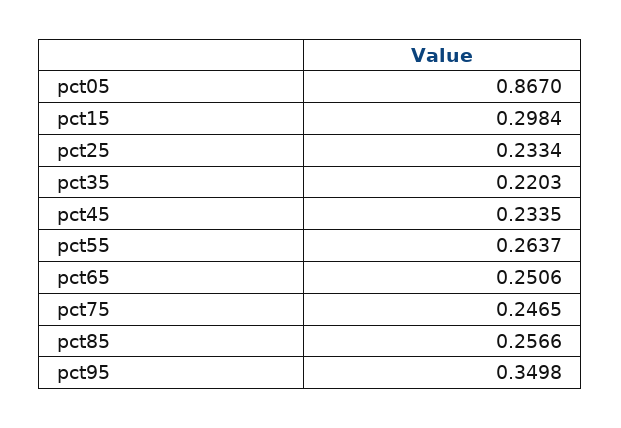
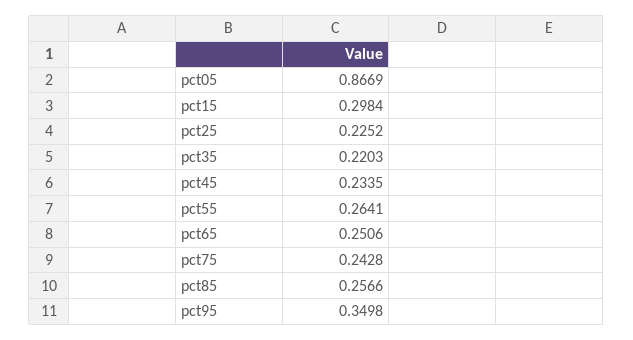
pct05: 0.867 -> 0.8669
pct25: 0.2334 -> 0.2252
pct55: 0.2637 -> 0.2641
pct75: 0.2465 -> 0.2428

